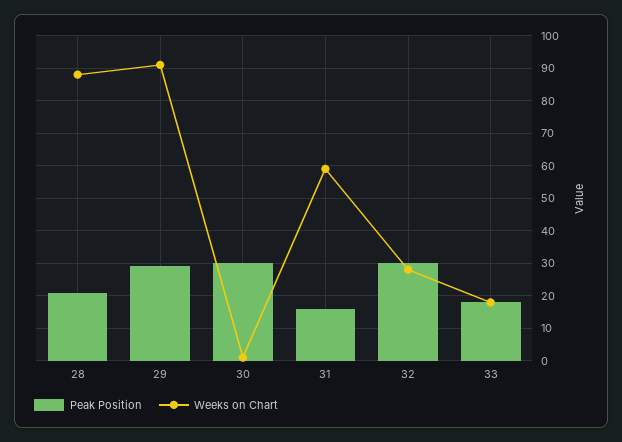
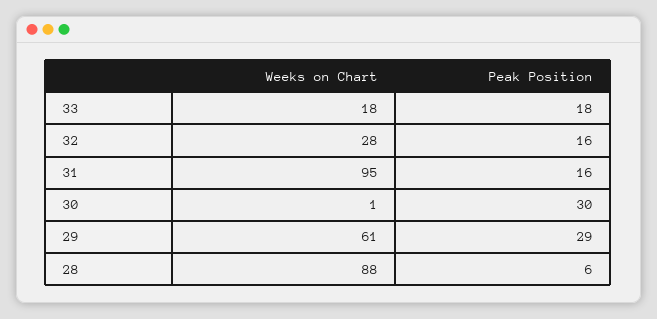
Peak Position, 28: 20 -> 6
Weeks on Chart, 29: 90 -> 61
Weeks on Chart, 31: 60 -> 95
Peak Position, 32: 30 -> 16

